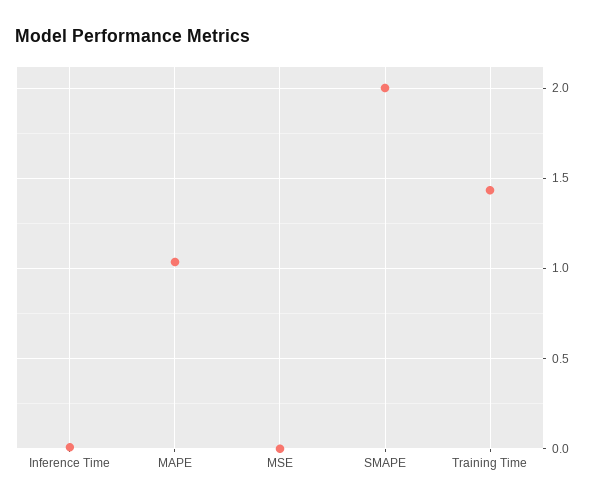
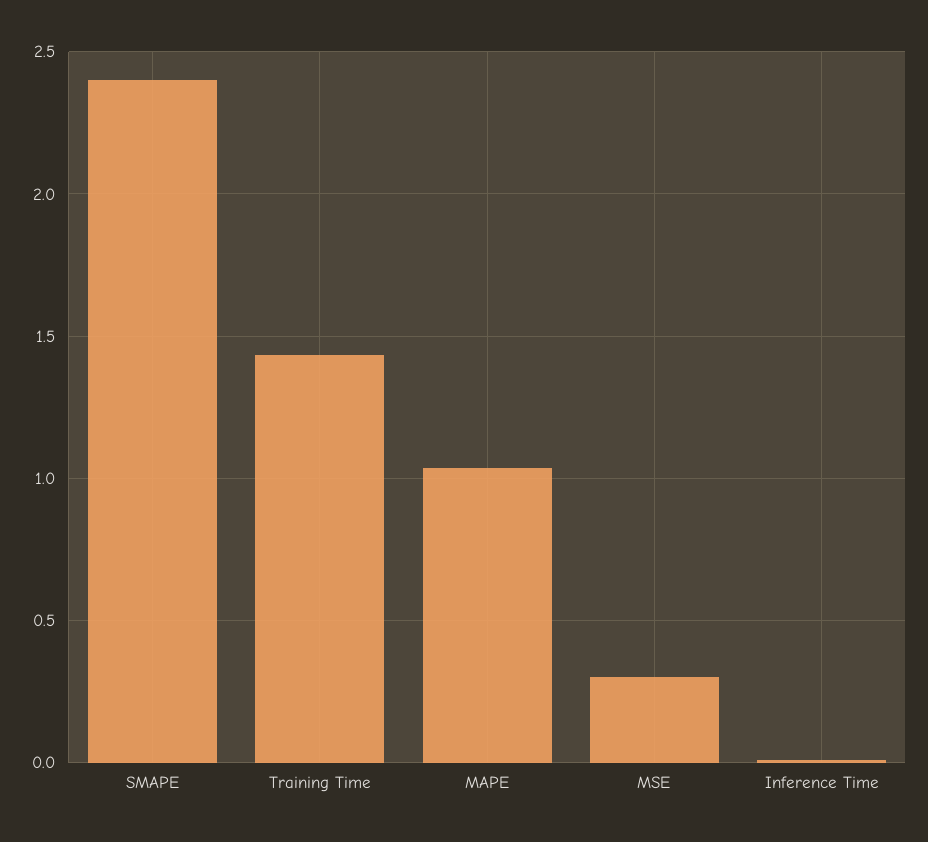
MSE: 0 -> 0.3
SMAPE: 2 -> 2.4

